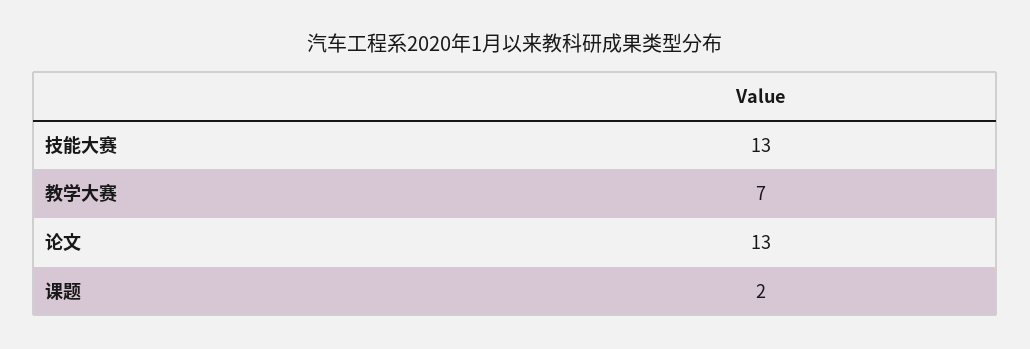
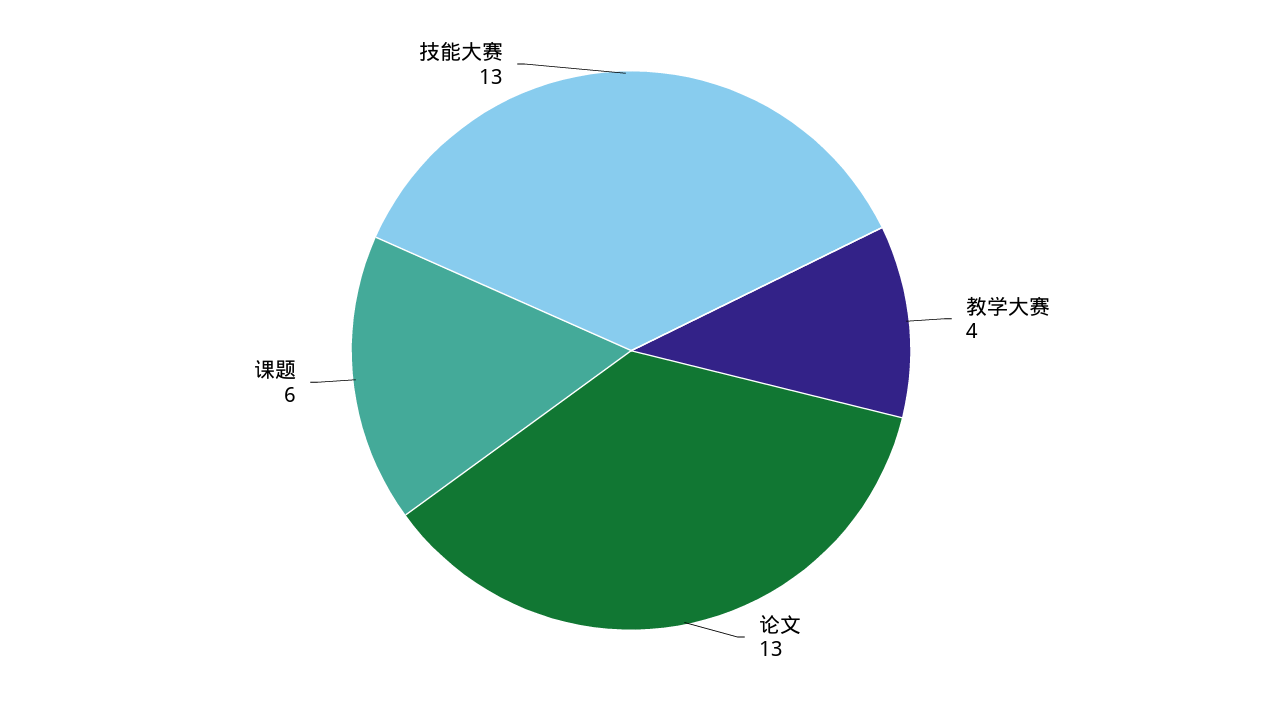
教学大赛: 7 -> 4
课题: 2 -> 6

